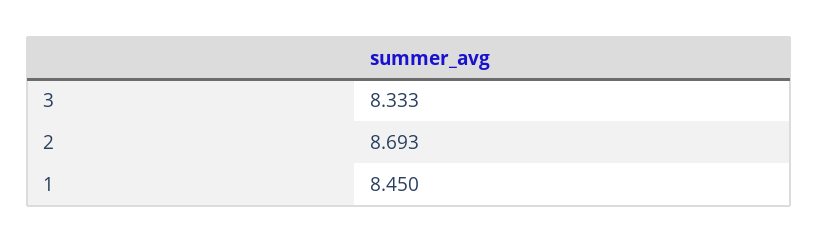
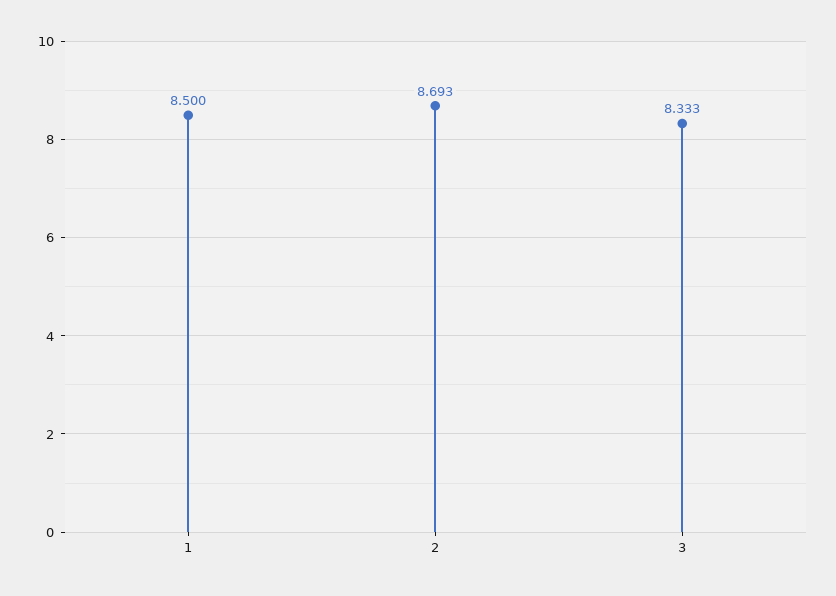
1: 8.45 -> 8.5

